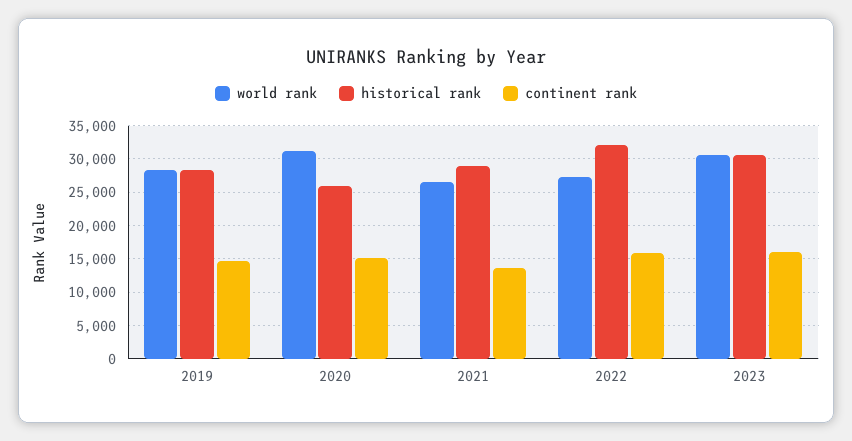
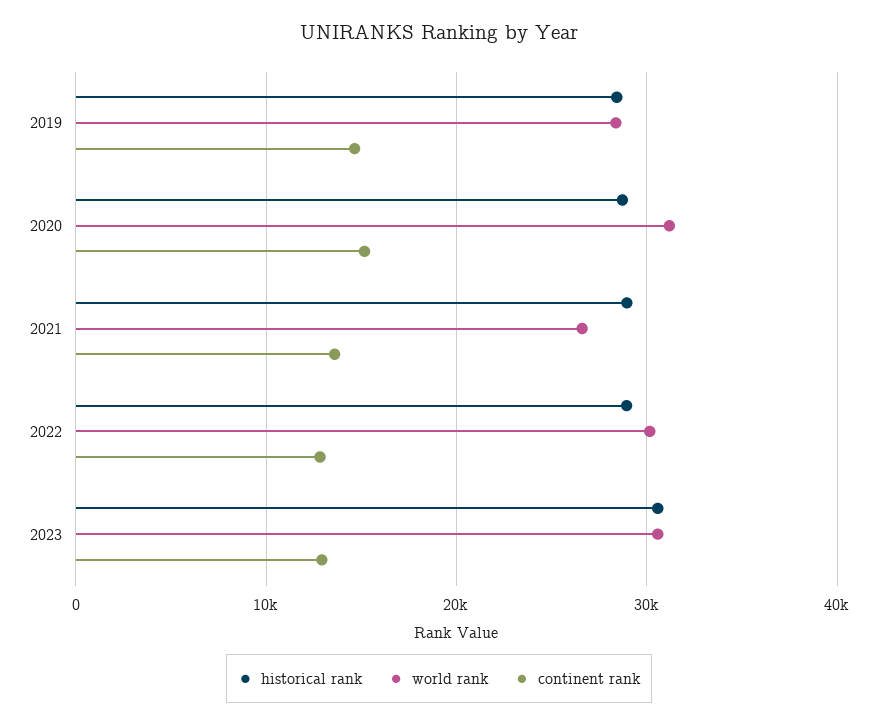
historical rank, 2020: 26000 -> 29000
world rank, 2022: 27000 -> 30000
historical rank, 2022: 32000 -> 29000
continent rank, 2022: 16000 -> 13000
continent rank, 2023: 16000 -> 13000

